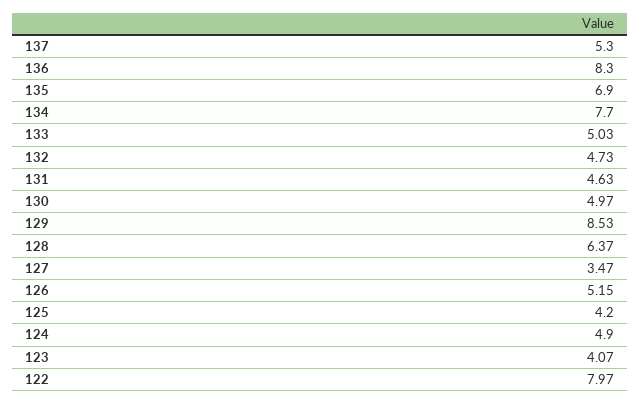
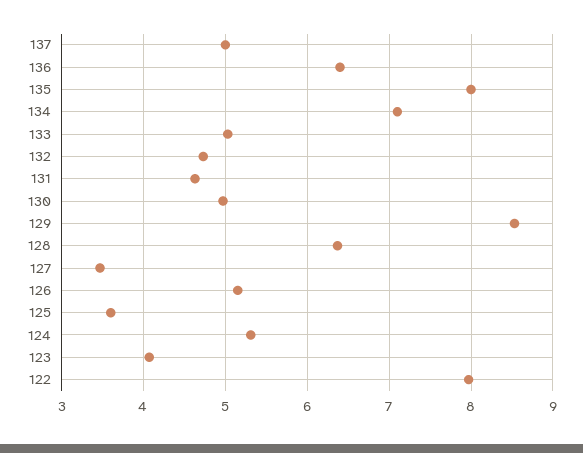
137: 5.3 -> 5
136: 8.3 -> 6.4
135: 6.9 -> 8
134: 7.7 -> 7.1
125: 4.2 -> 3.6
124: 4.9 -> 5.3

